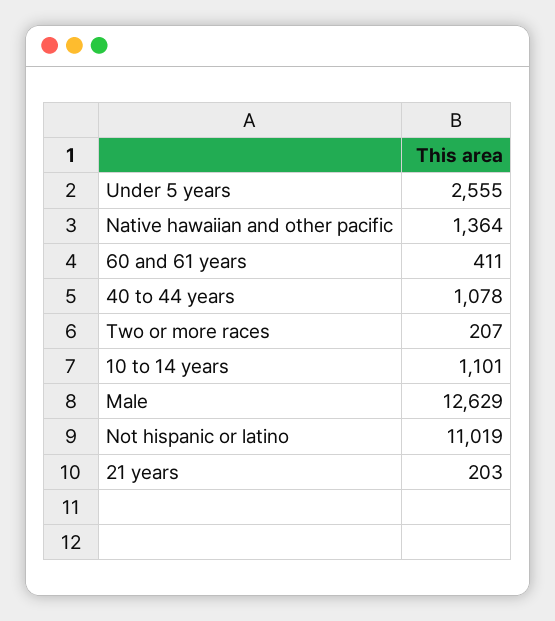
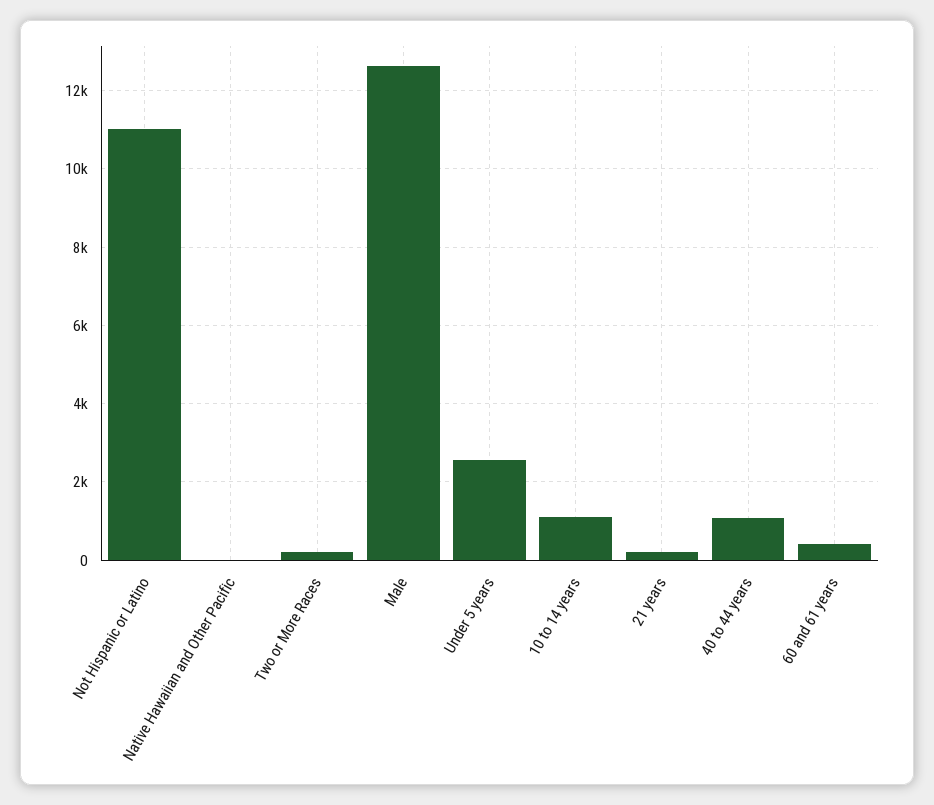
Native hawaiian and other pacific: 1364 -> 0

